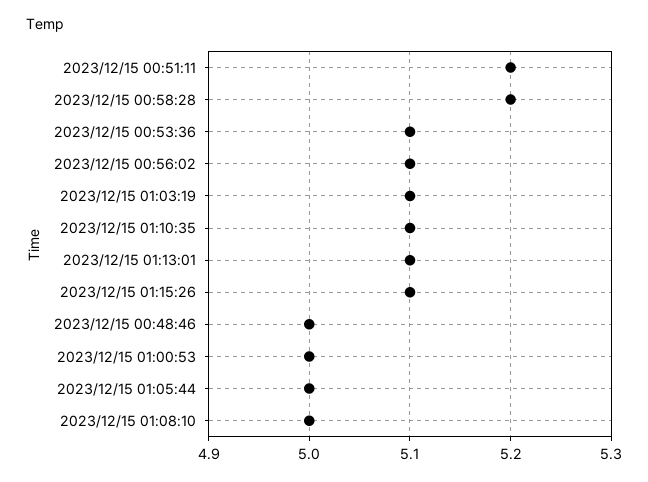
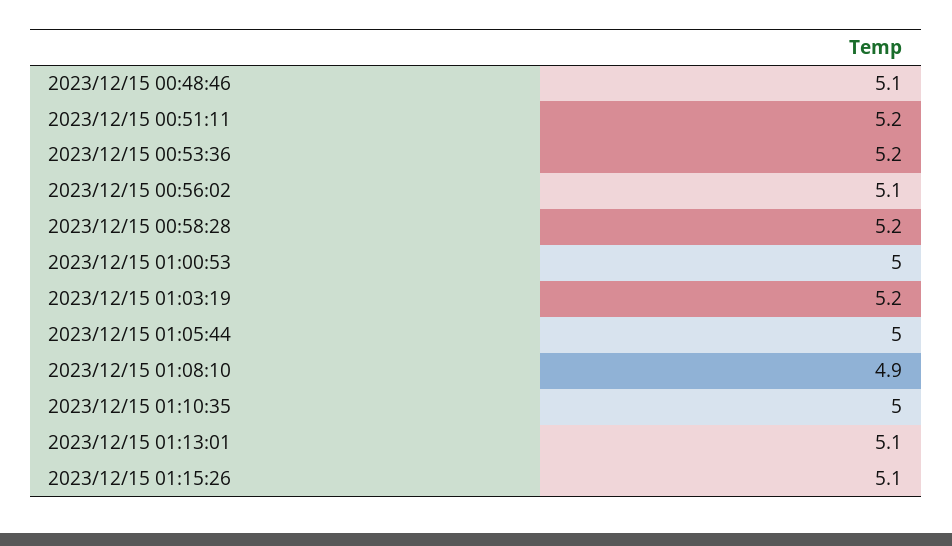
2023/12/15 00:53:36: 5.1 -> 5.2
2023/12/15 01:03:19: 5.1 -> 5.2
2023/12/15 01:10:35: 5.1 -> 5
2023/12/15 00:48:46: 5 -> 5.1
2023/12/15 01:08:10: 5 -> 4.9

